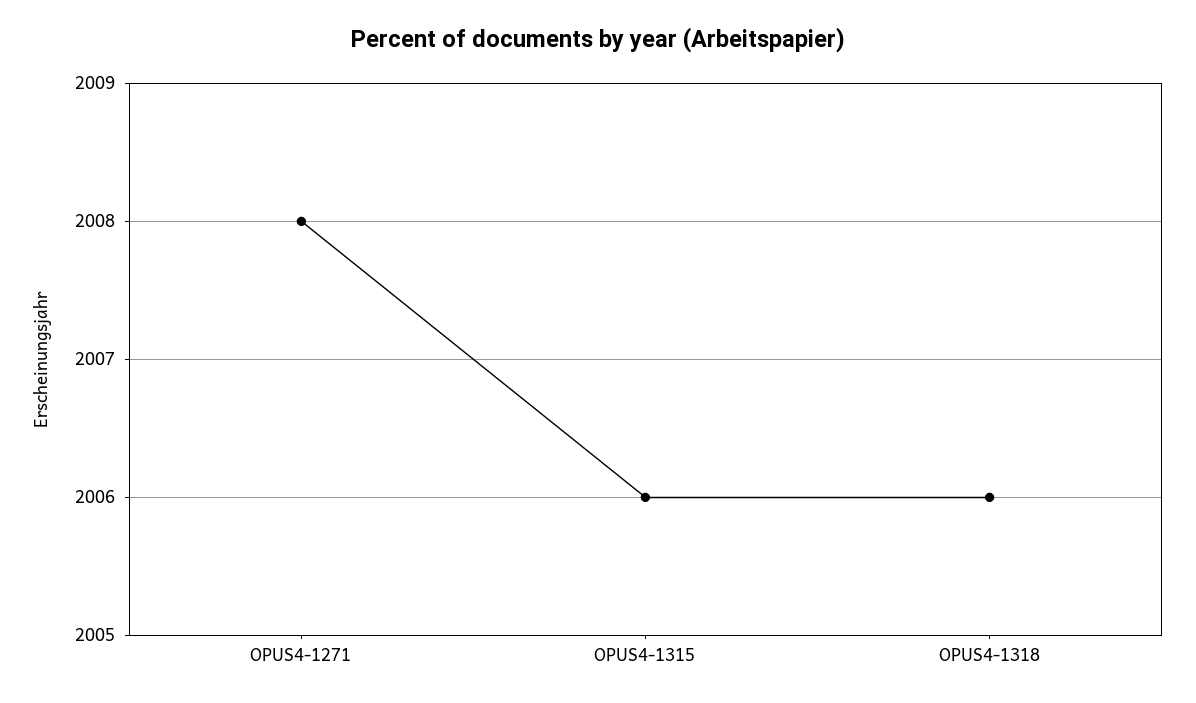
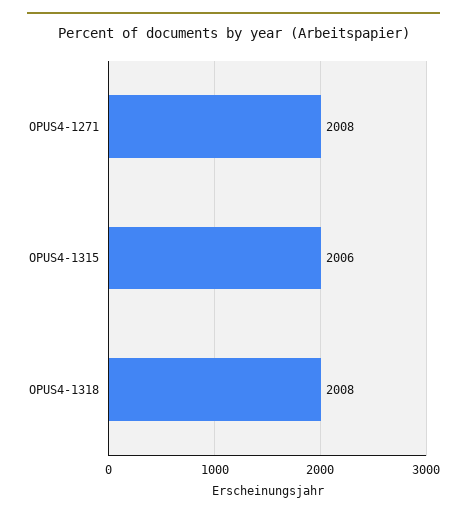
OPUS4-1318: 2006 -> 2008

